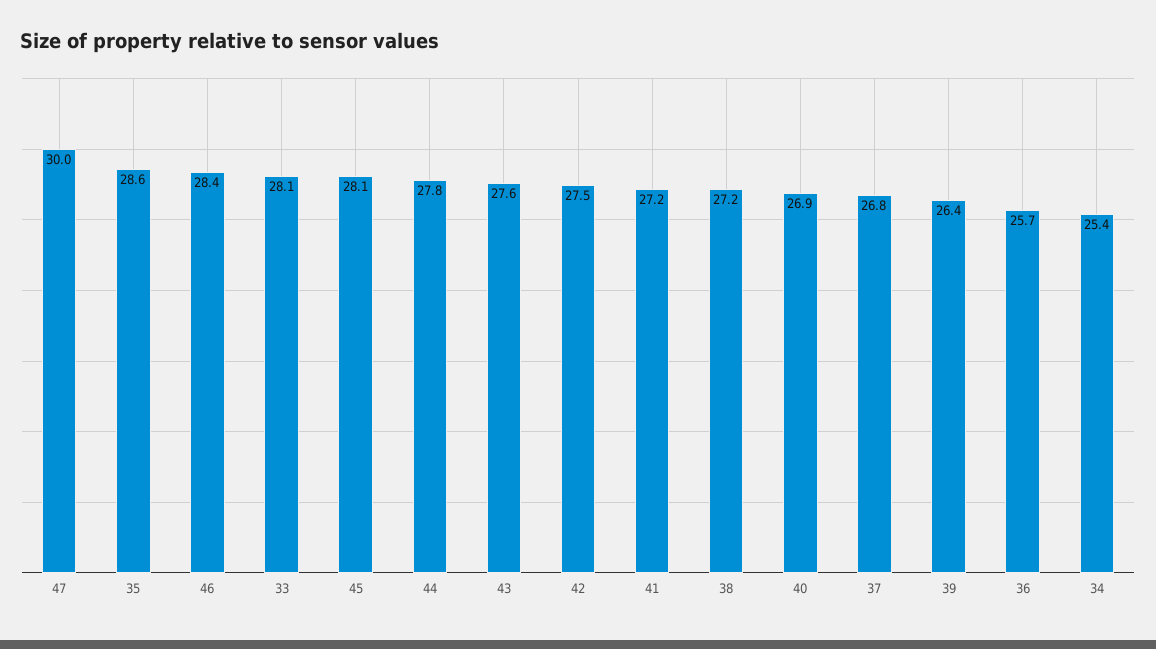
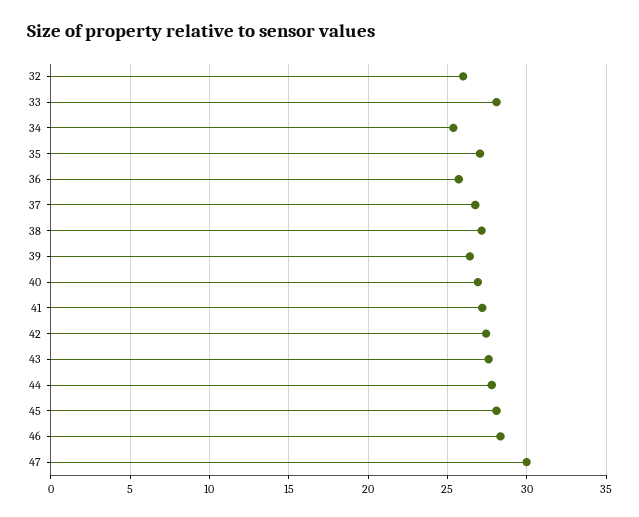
35: 28.6 -> 27
32: none -> 26

